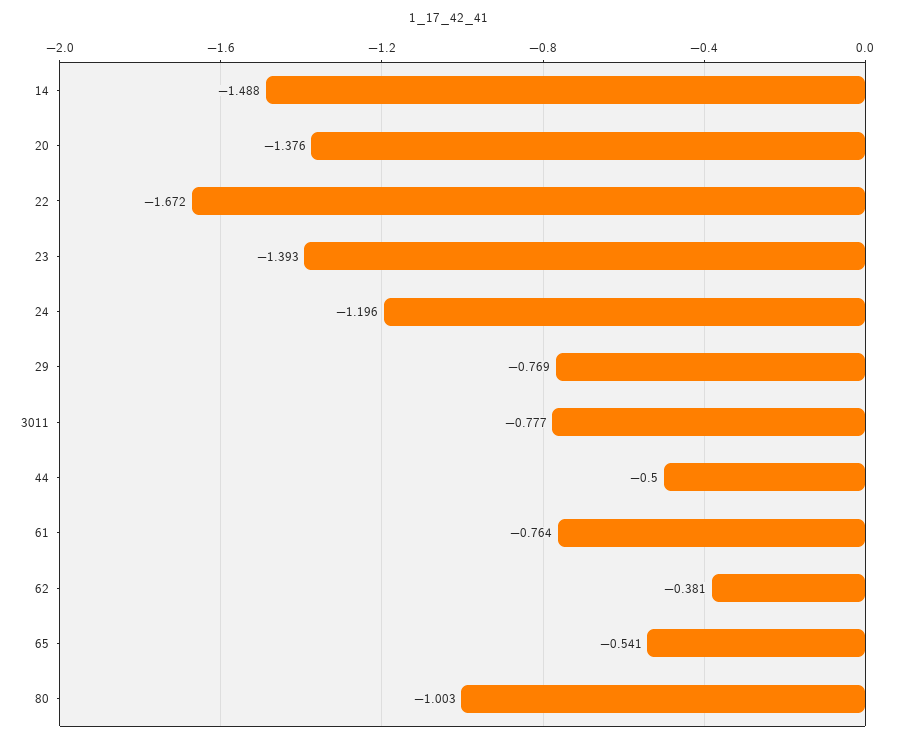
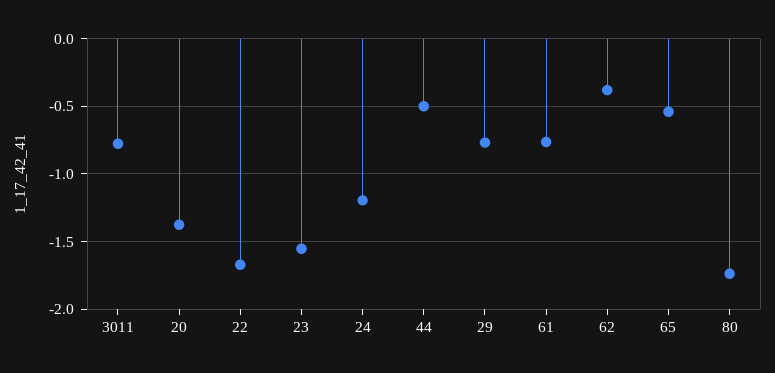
14: -1.488 -> none
23: -1.393 -> -1.55
80: -1.003 -> -1.75

